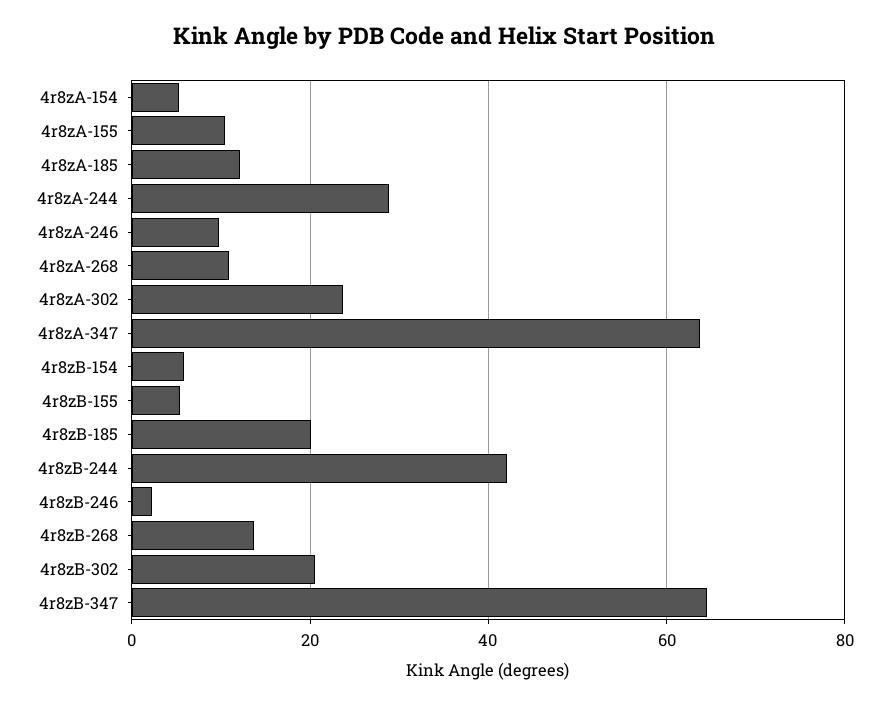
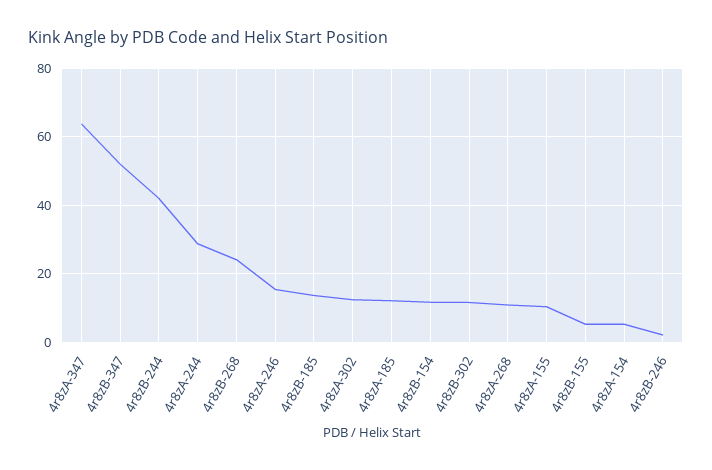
4r8zA-246: 10 -> 16
4r8zA-302: 24 -> 12
4r8zB-154: 6 -> 12
4r8zB-185: 20 -> 14
4r8zB-268: 14 -> 24
4r8zB-302: 20 -> 12
4r8zB-347: 64 -> 52

